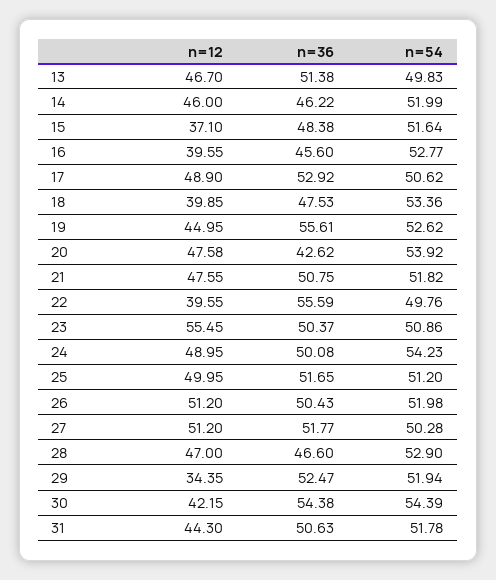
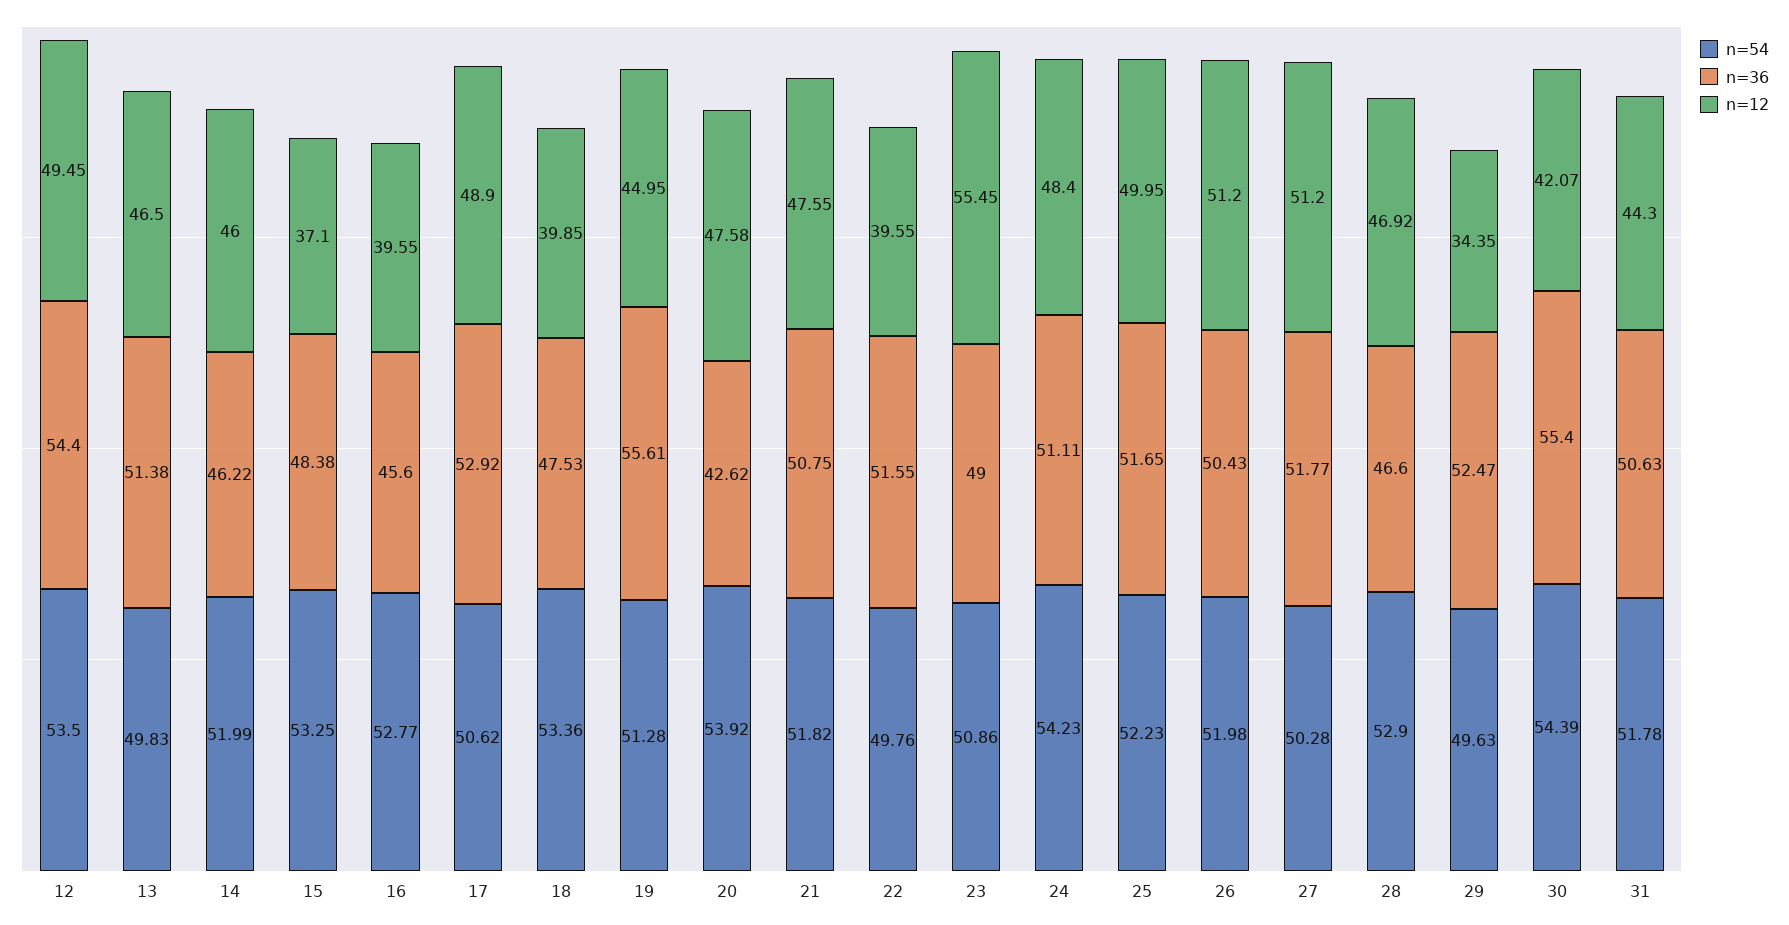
n=12, 13: 46.7 -> 46.5
n=54, 15: 51.64 -> 53.25
n=54, 19: 52.62 -> 51.28
n=36, 22: 55.59 -> 51.55
n=36, 23: 50.37 -> 49
n=12, 24: 48.95 -> 48.4
n=36, 24: 50.08 -> 51.11
n=54, 25: 51.2 -> 52.23
n=12, 28: 47 -> 46.92
n=54, 29: 51.94 -> 49.63
n=12, 30: 42.15 -> 42.07
n=36, 30: 54.38 -> 55.4
n=54, 12: none -> 53.5
n=36, 12: none -> 54.4
n=12, 12: none -> 49.45

